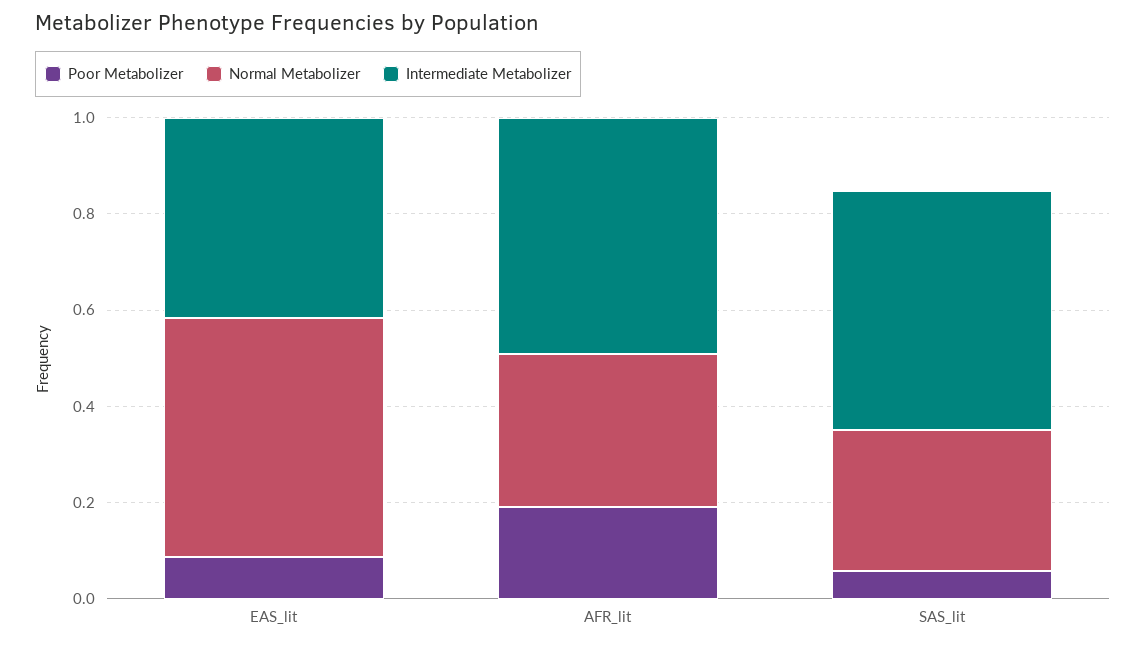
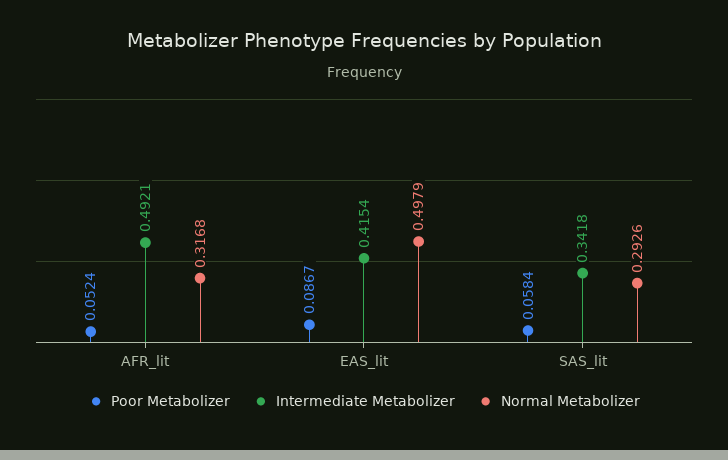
Poor Metabolizer, AFR_lit: 0.2 -> 0.0524
Intermediate Metabolizer, SAS_lit: 0.5 -> 0.3418

